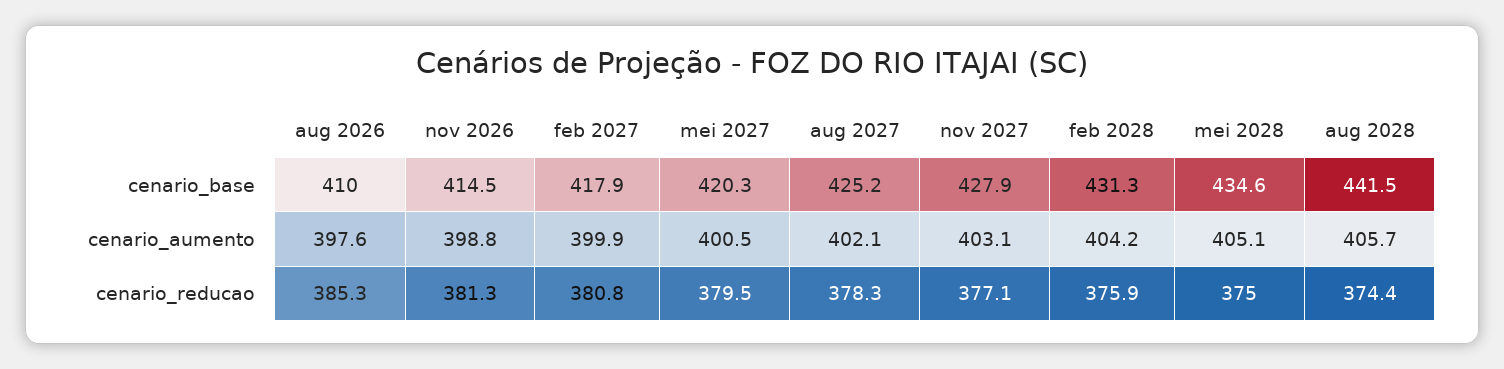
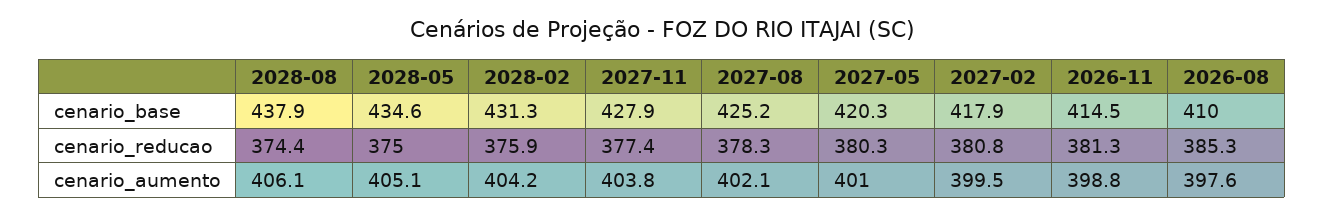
aug 2028, cenario_base: 441.5 -> 437.9
feb 2027, cenario_aumento: 399.9 -> 399.5
mei 2027, cenario_aumento: 400.5 -> 401
nov 2027, cenario_aumento: 403.1 -> 403.8
aug 2028, cenario_aumento: 405.7 -> 406.1
mei 2027, cenario_reducao: 379.5 -> 380.3
nov 2027, cenario_reducao: 377.1 -> 377.4

